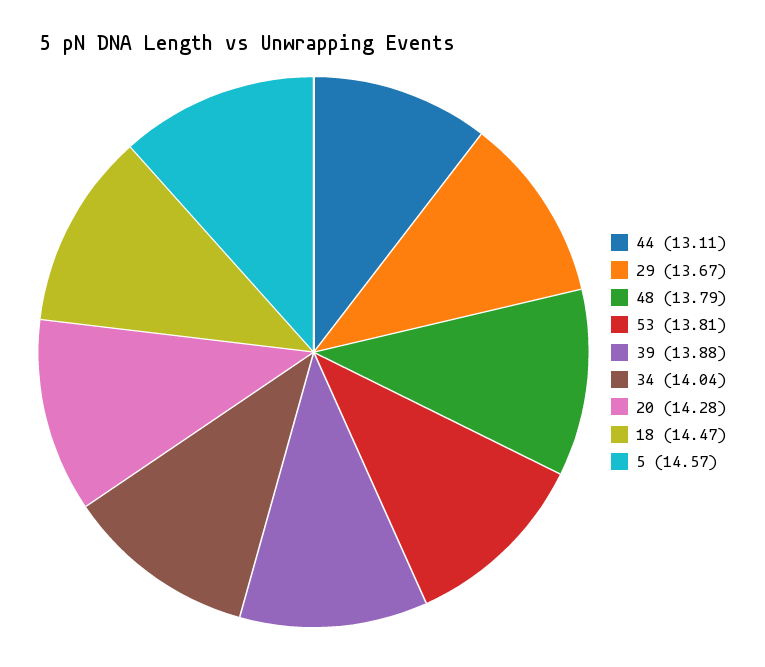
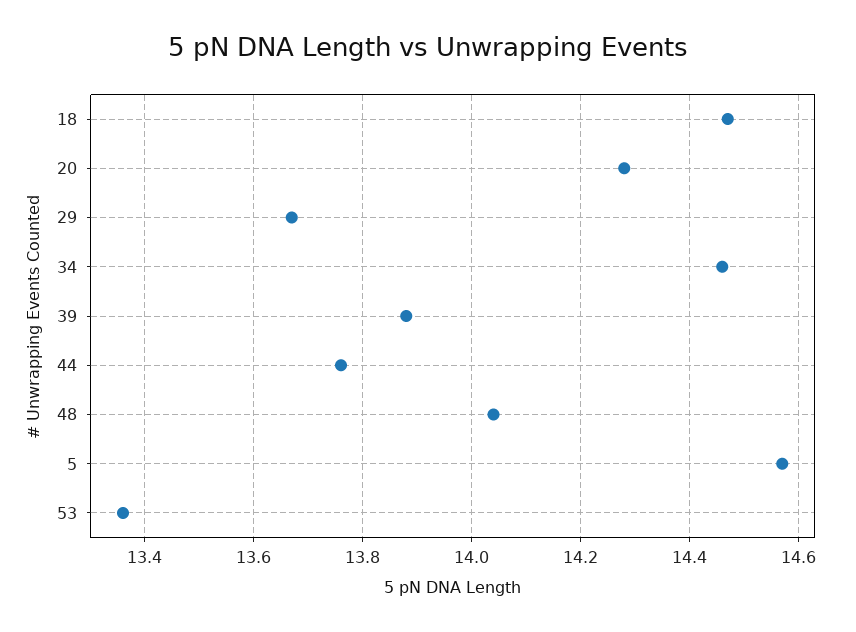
44: 13.11 -> 13.75
48: 13.79 -> 14.05
53: 13.81 -> 13.35
34: 14.04 -> 14.45

